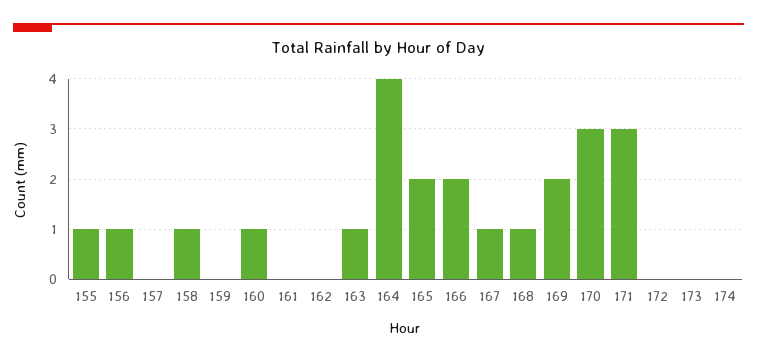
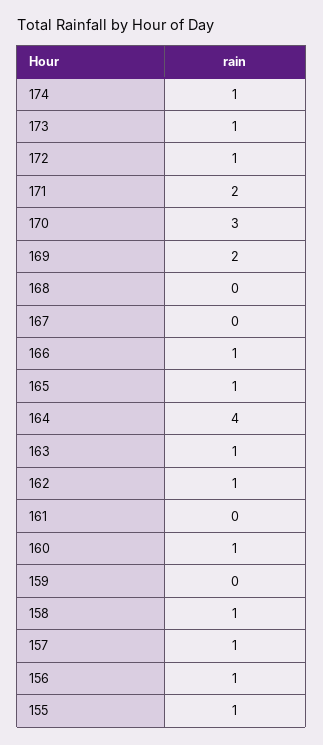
157: 0 -> 1
162: 0 -> 1
165: 2 -> 1
166: 2 -> 1
167: 1 -> 0
168: 1 -> 0
171: 3 -> 2
172: 0 -> 1
173: 0 -> 1
174: 0 -> 1

